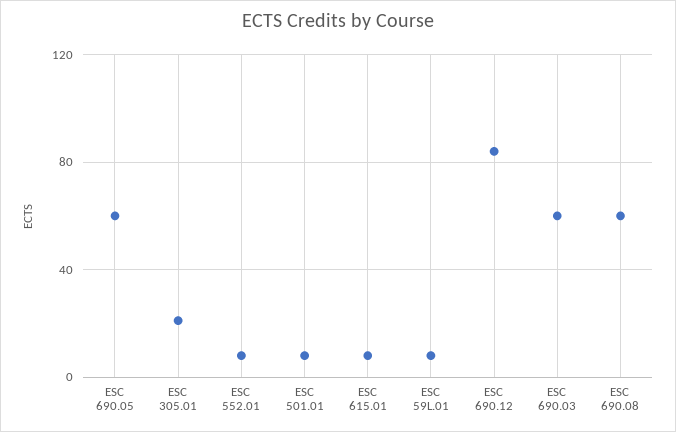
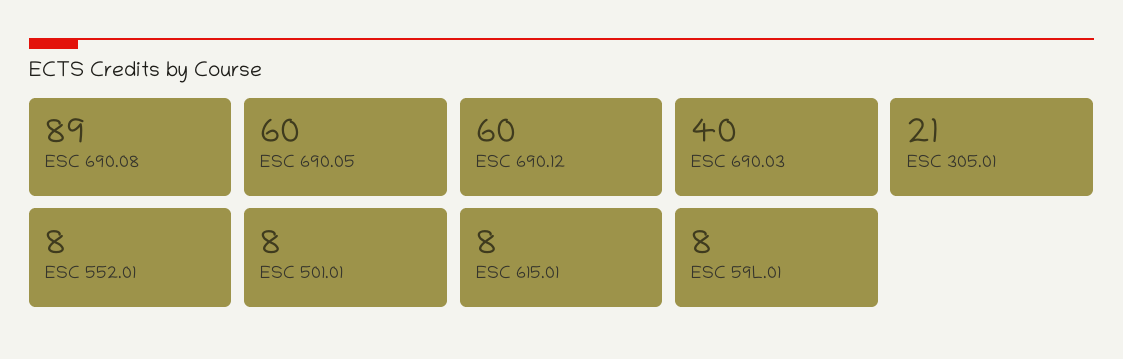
ESC 690.12: 85 -> 60
ESC 690.03: 60 -> 40
ESC 690.08: 60 -> 89

